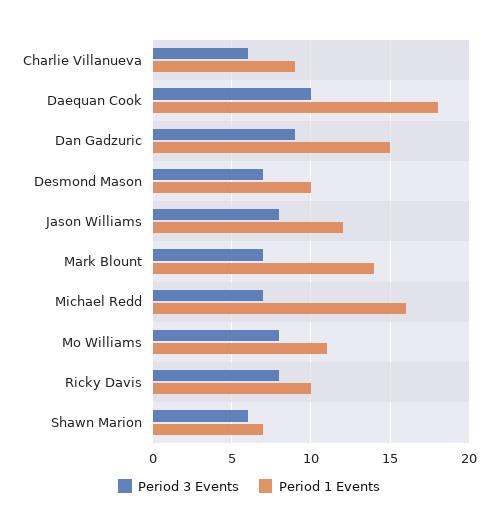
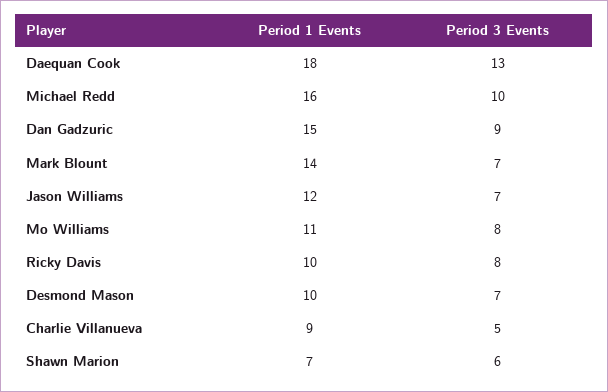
Period 3 Events, Charlie Villanueva: 6 -> 5
Period 3 Events, Daequan Cook: 10 -> 13
Period 3 Events, Jason Williams: 8 -> 7
Period 3 Events, Michael Redd: 7 -> 10

